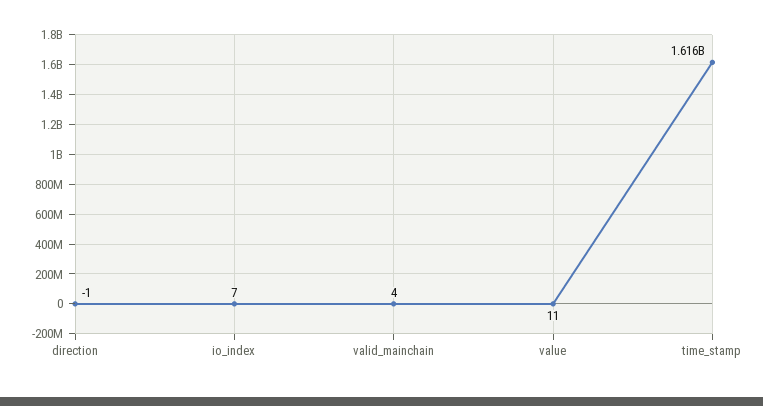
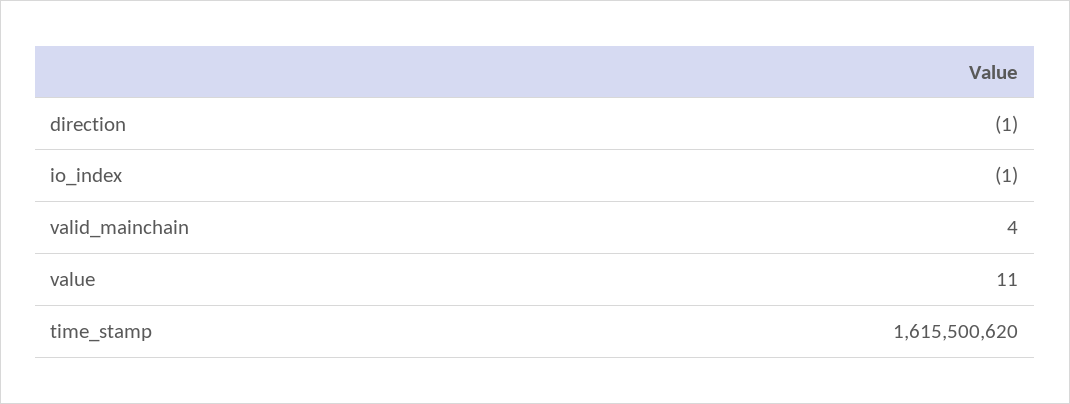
io_index: 7 -> -1

